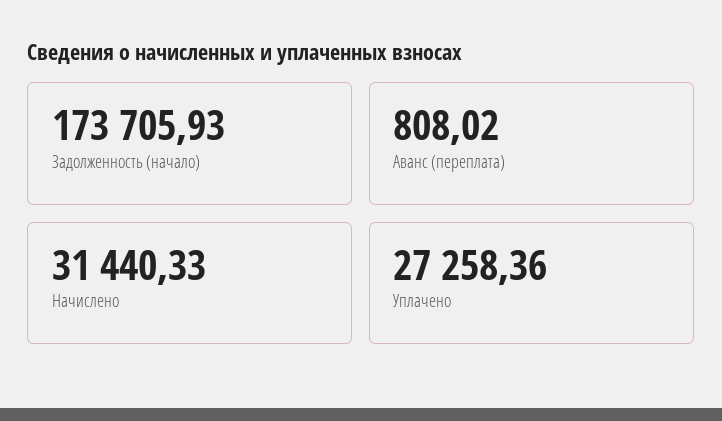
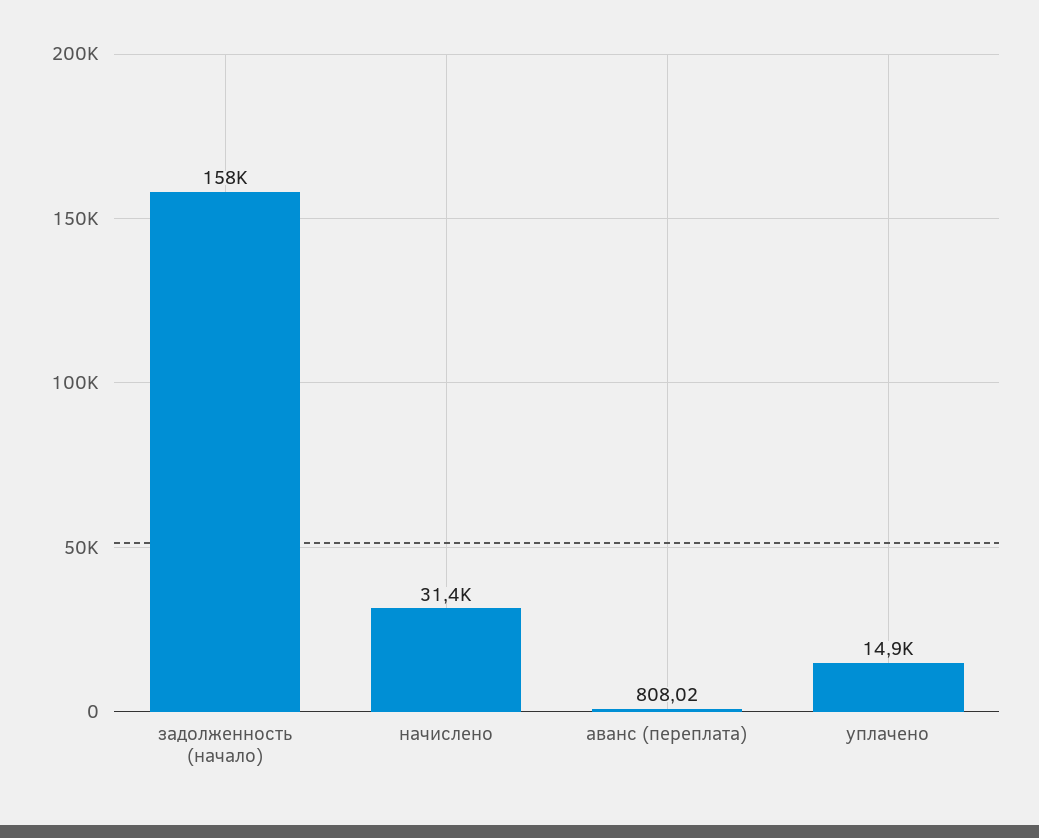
Задолженность (начало): 173705.93 -> 158000
Уплачено: 27258.36 -> 14900

